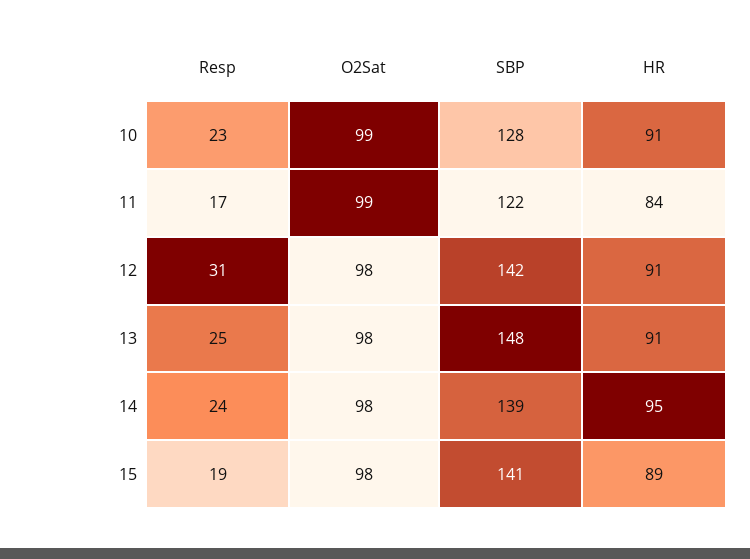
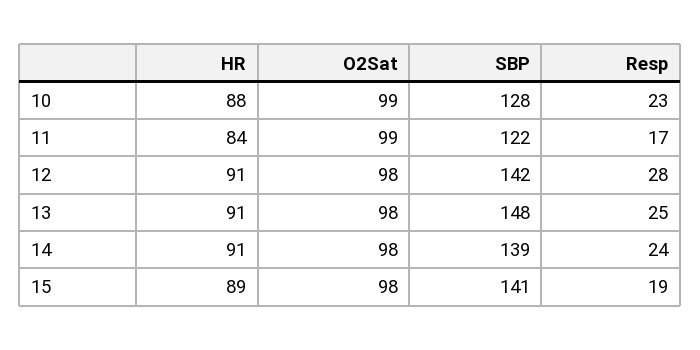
HR, 10: 91 -> 88
Resp, 12: 31 -> 28
HR, 14: 95 -> 91

